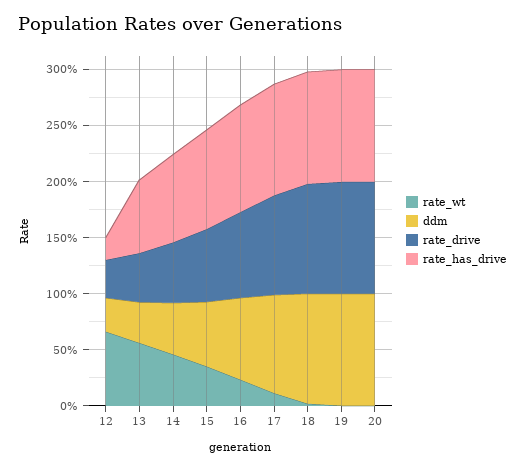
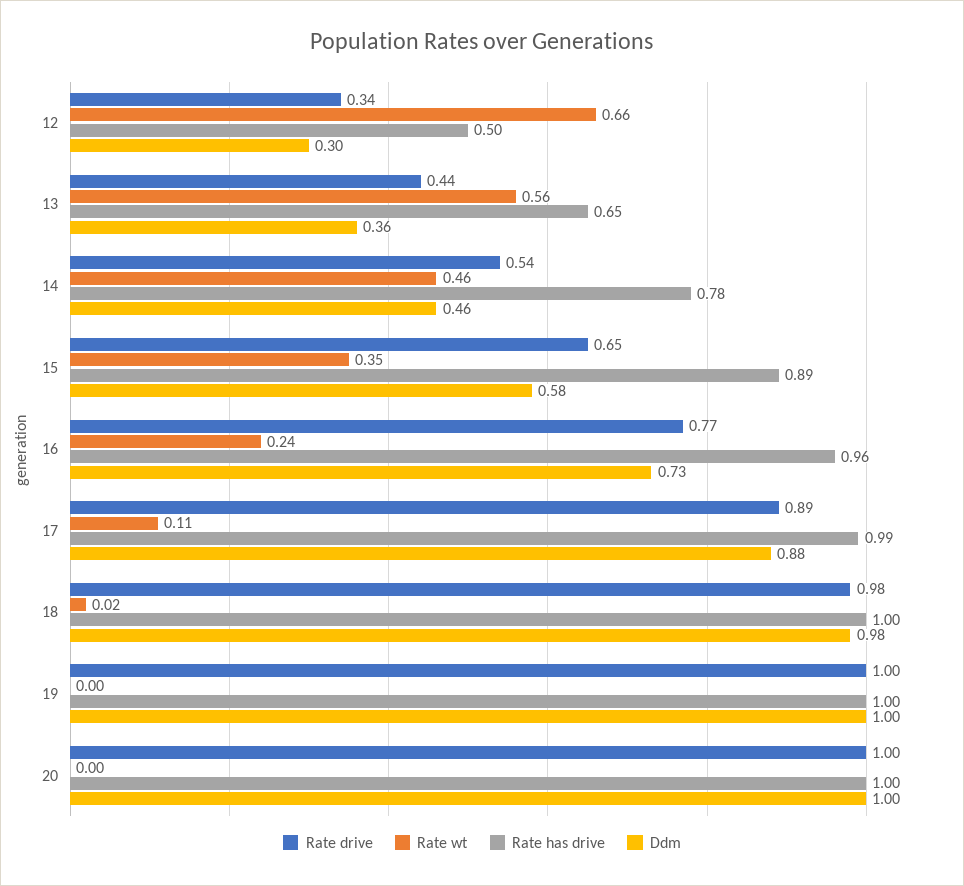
rate_has_drive, 12: 0.2 -> 0.5

